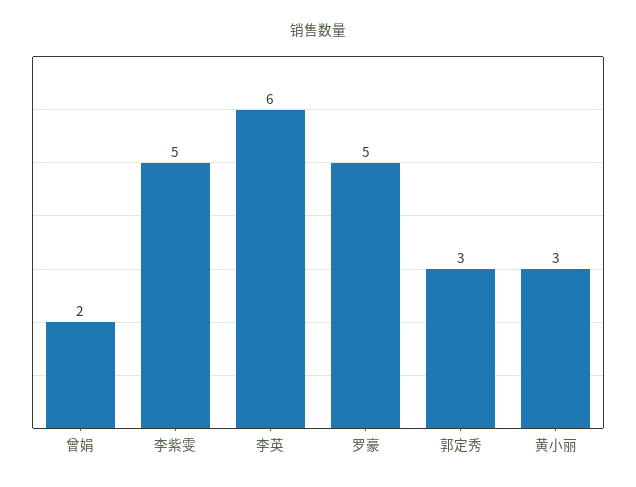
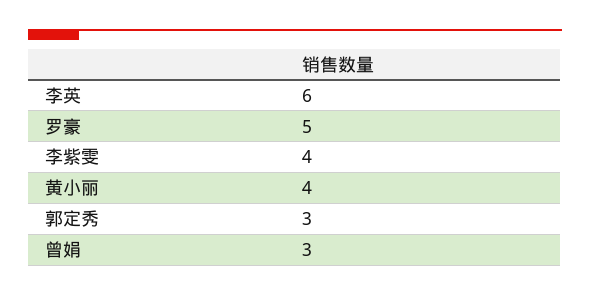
曾娟: 2 -> 3
李紫雯: 5 -> 4
黄小丽: 3 -> 4

